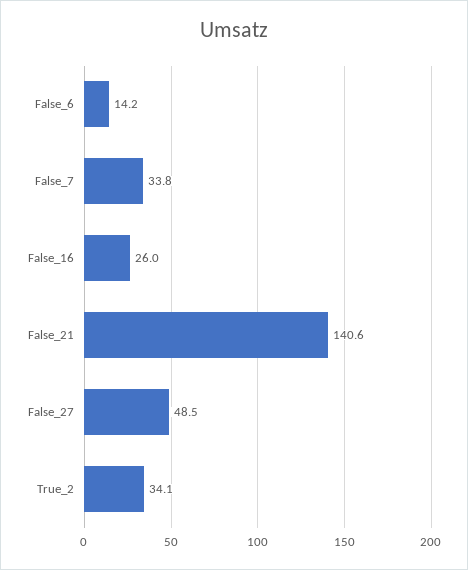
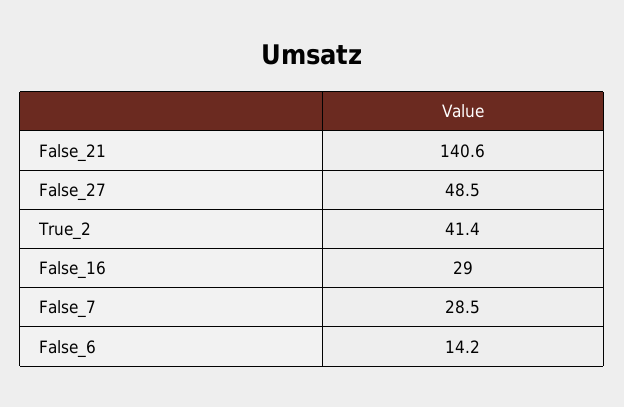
False_7: 33.8 -> 28.5
False_16: 26 -> 29
True_2: 34.1 -> 41.4

